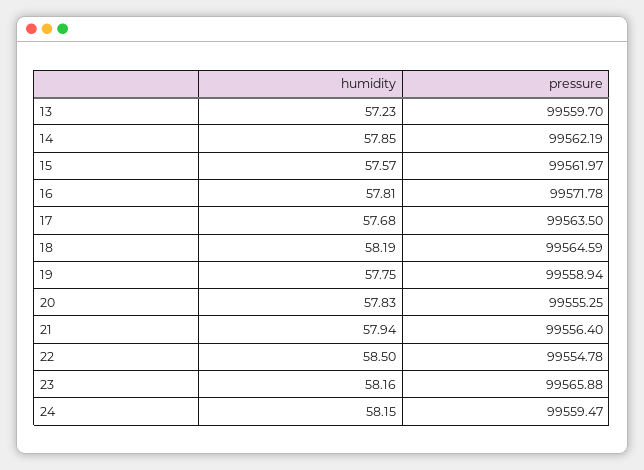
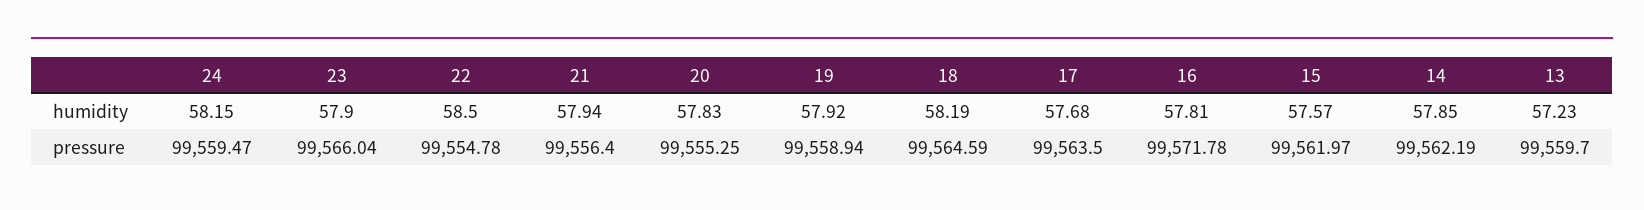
humidity, 19: 57.75 -> 57.92
humidity, 23: 58.16 -> 57.9
pressure, 23: 99565.88 -> 99566.04

